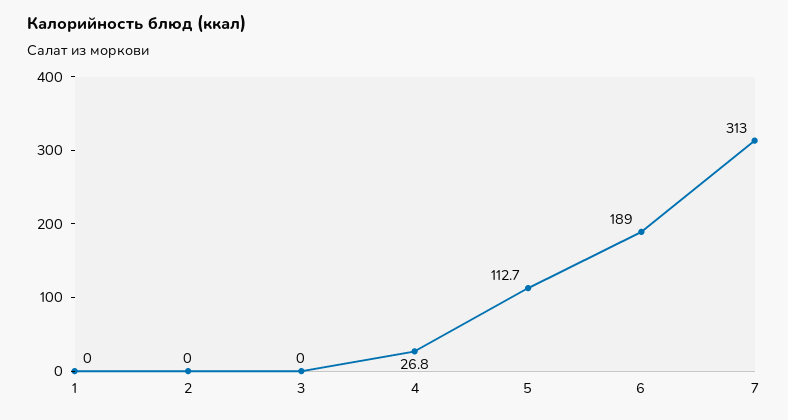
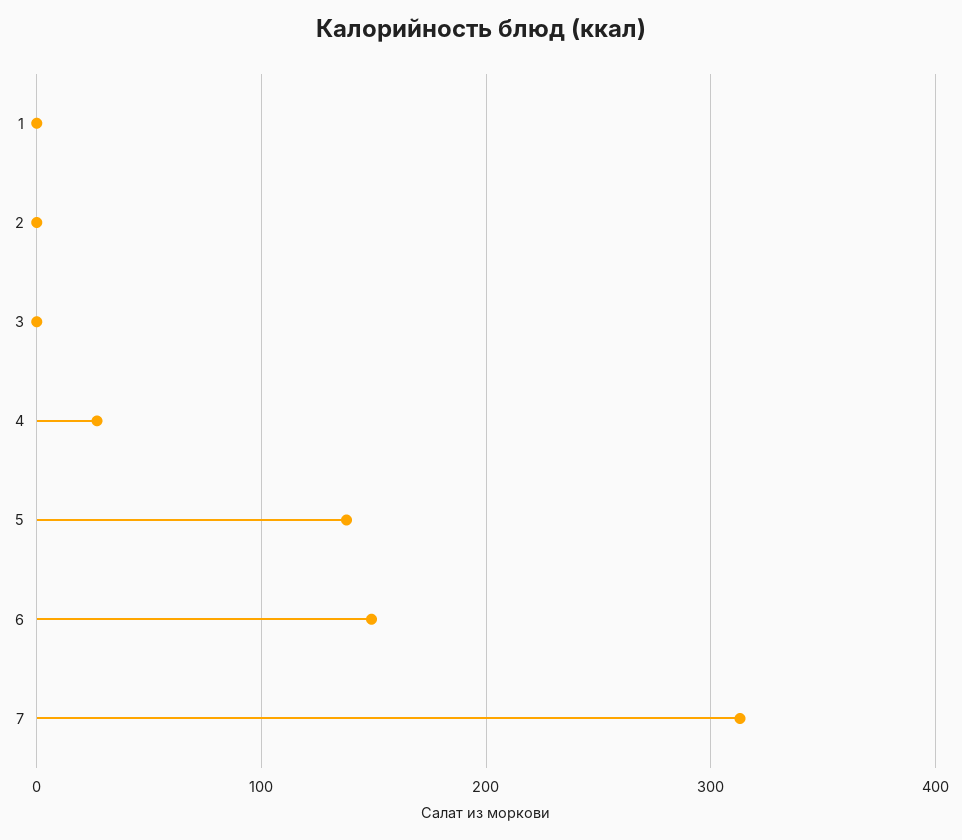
5: 112.7 -> 140
6: 189 -> 150

